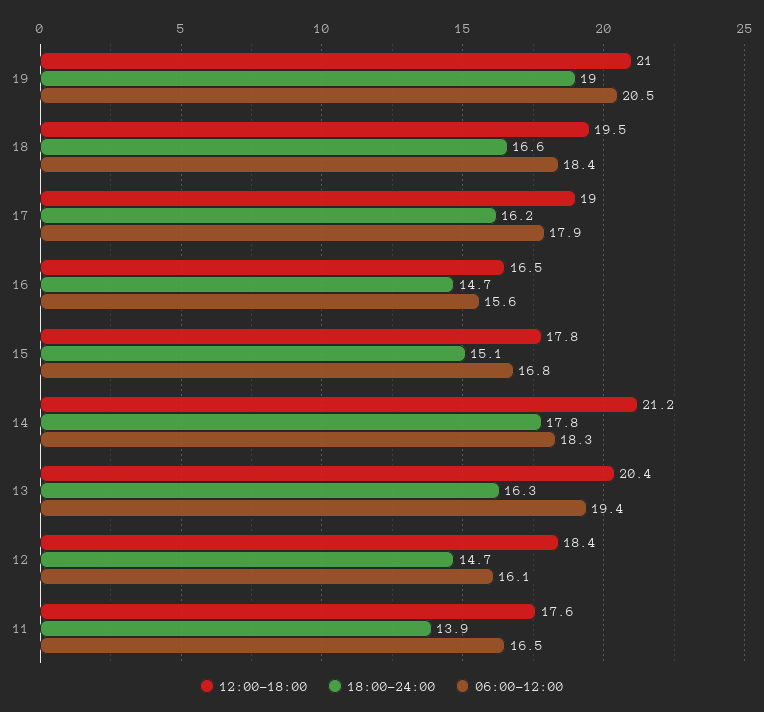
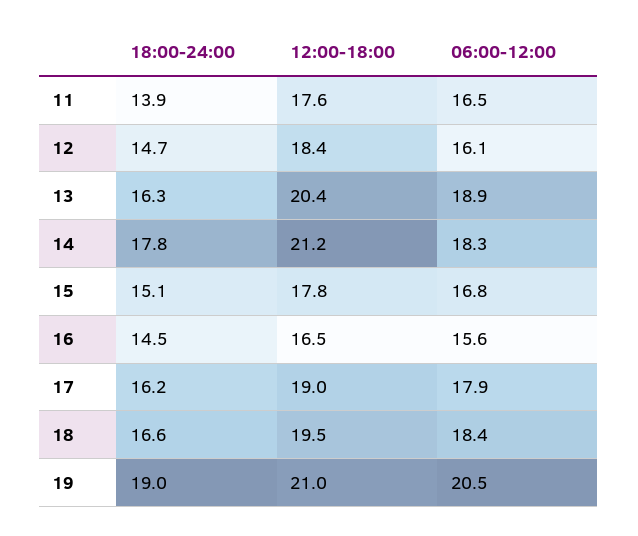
18:00-24:00, 16: 14.7 -> 14.5
06:00-12:00, 13: 19.4 -> 18.9

